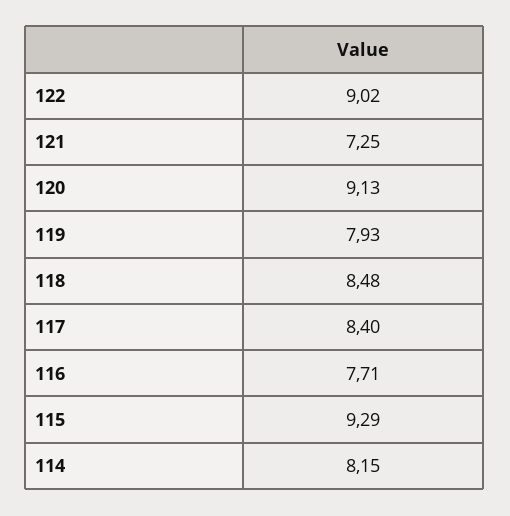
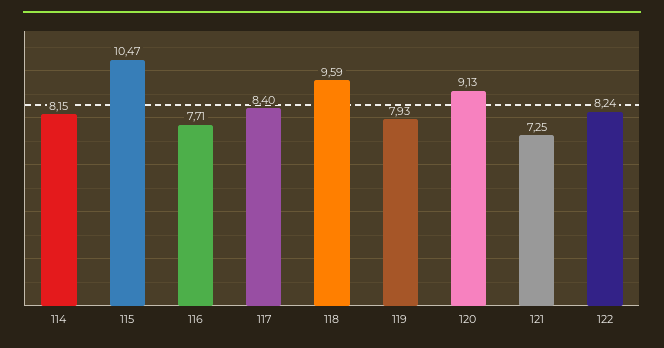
122: 9.02 -> 8.24
118: 8.48 -> 9.59
115: 9.29 -> 10.47

